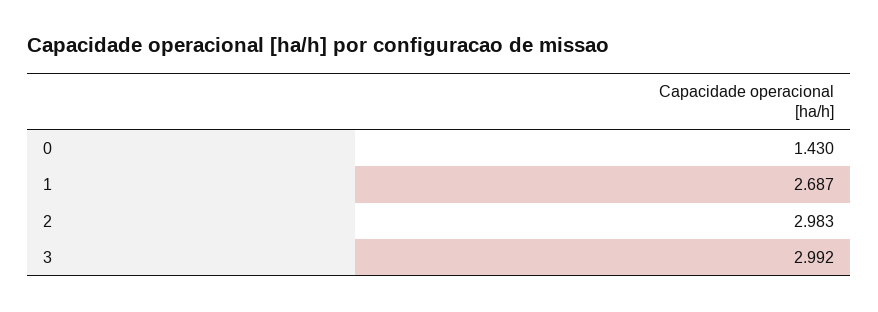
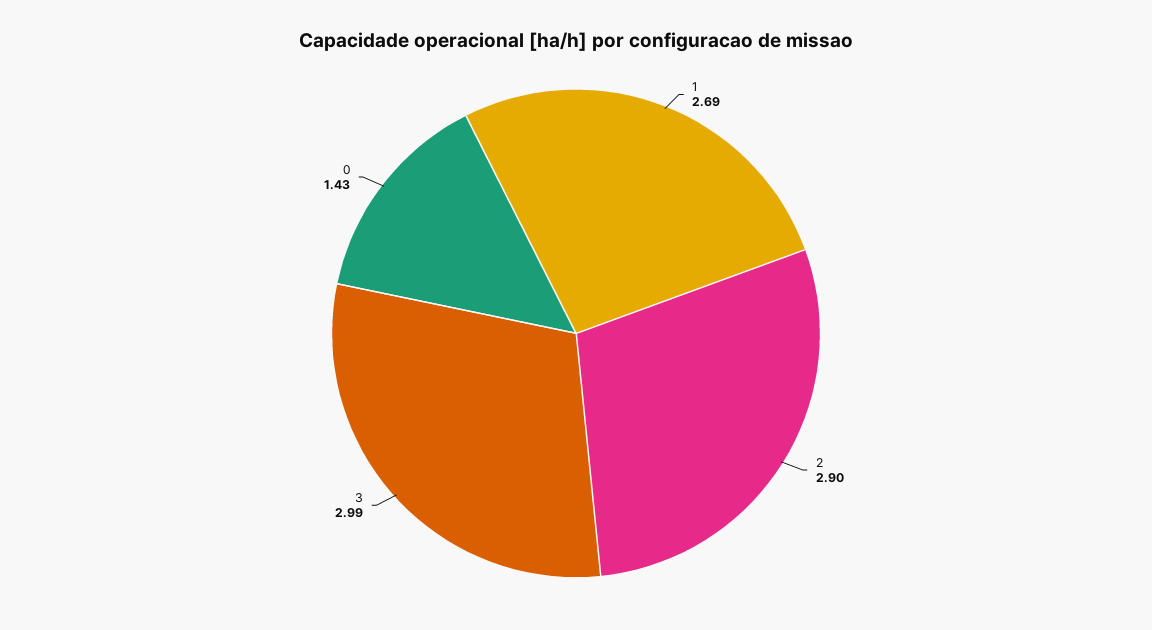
2: 2.983 -> 2.9

